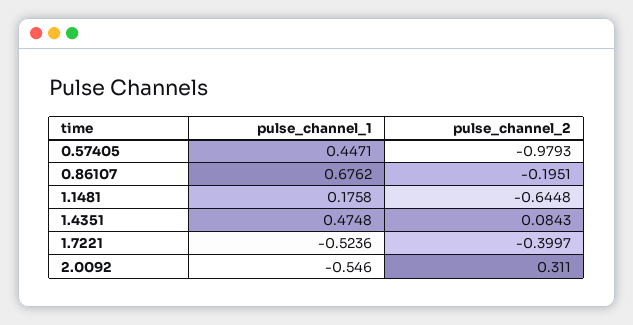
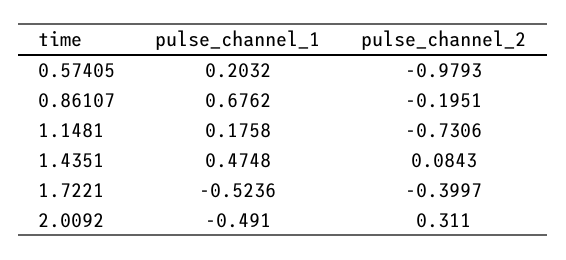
pulse_channel_1, 0.57405: 0.4471 -> 0.2032
pulse_channel_2, 1.1481: -0.6448 -> -0.7306
pulse_channel_1, 2.0092: -0.546 -> -0.491

